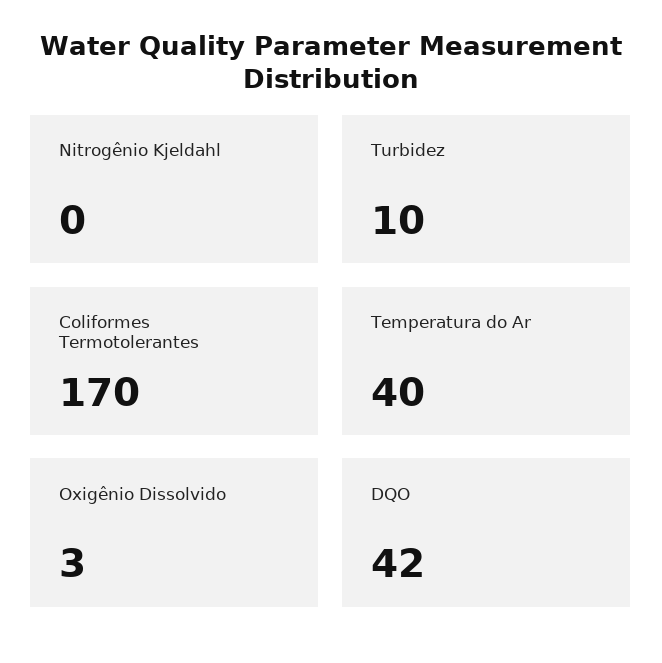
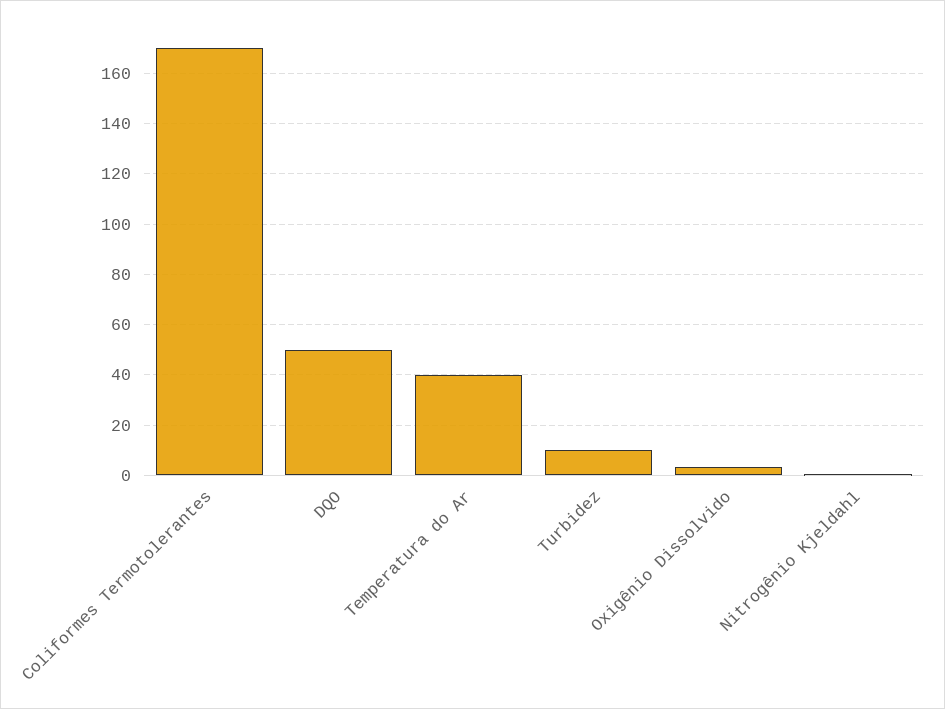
DQO: 42 -> 50

